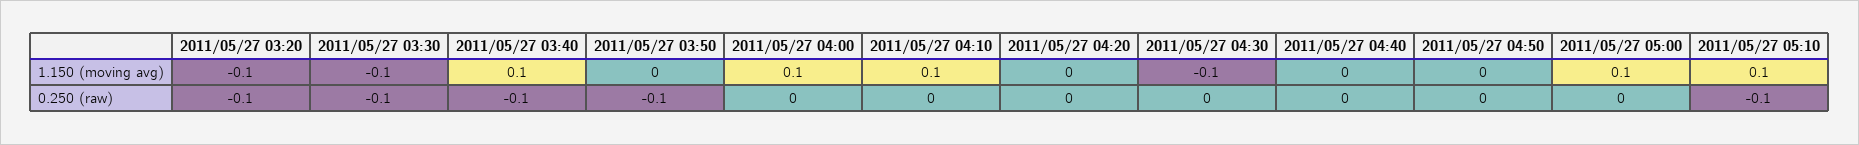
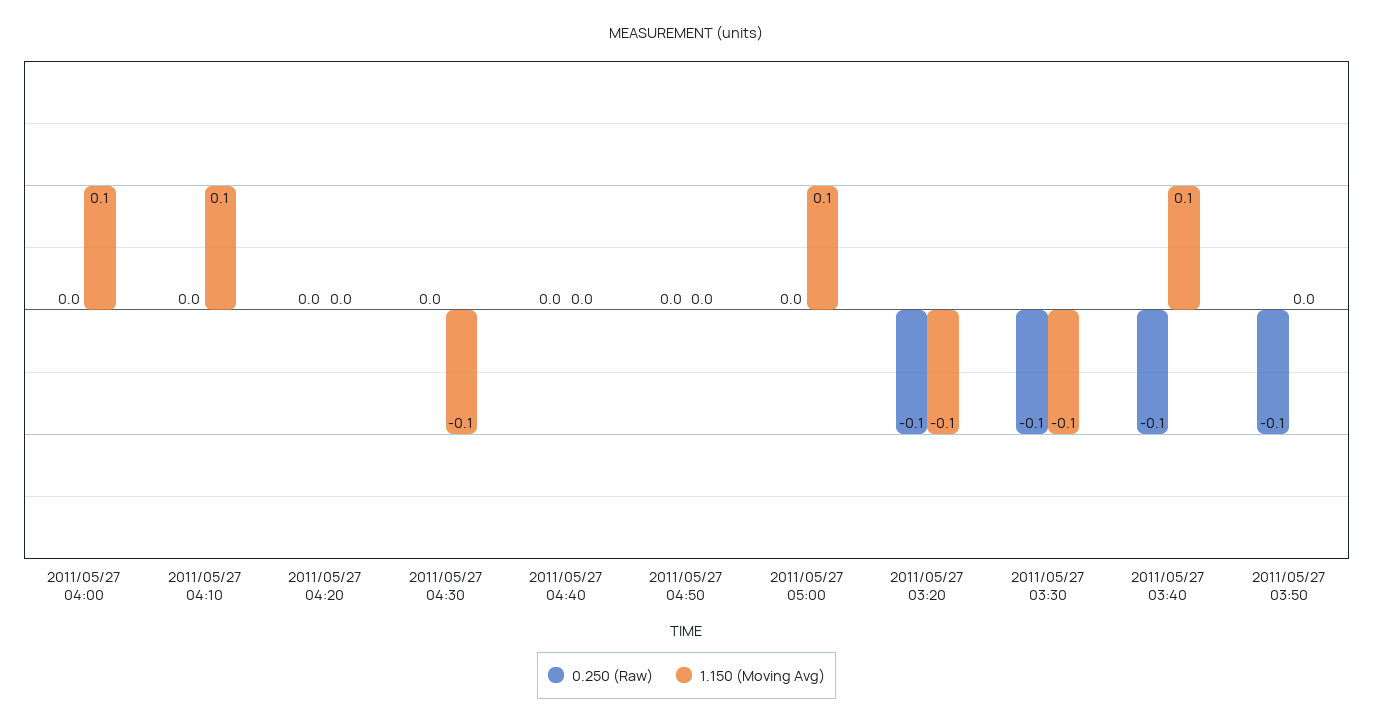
1.150 (moving avg), 2011/05/27 05:10: 0.1 -> none
0.250 (raw), 2011/05/27 05:10: -0.1 -> none

